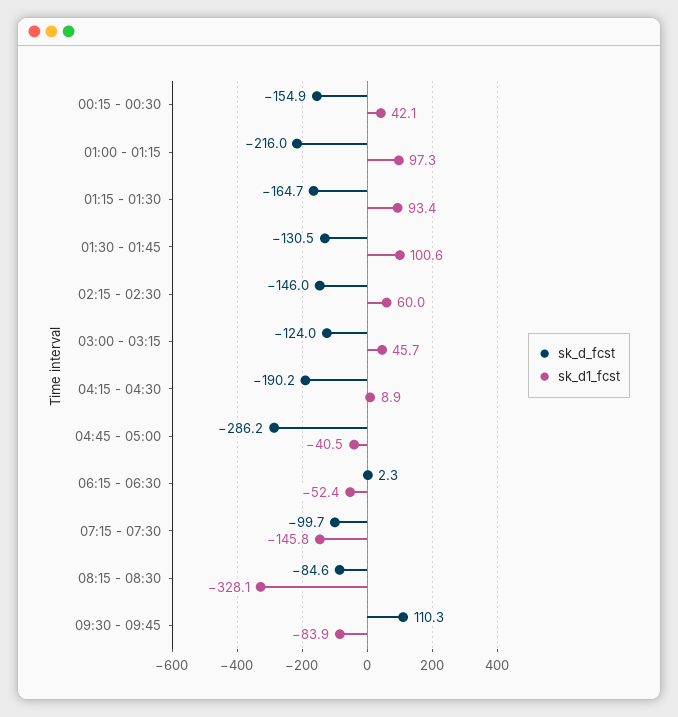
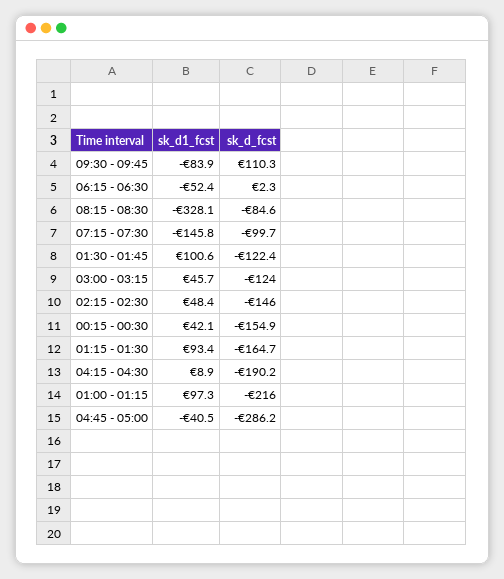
sk_d_fcst, 01:30 - 01:45: -130.5 -> -122.4
sk_d1_fcst, 02:15 - 02:30: 60 -> 48.4

